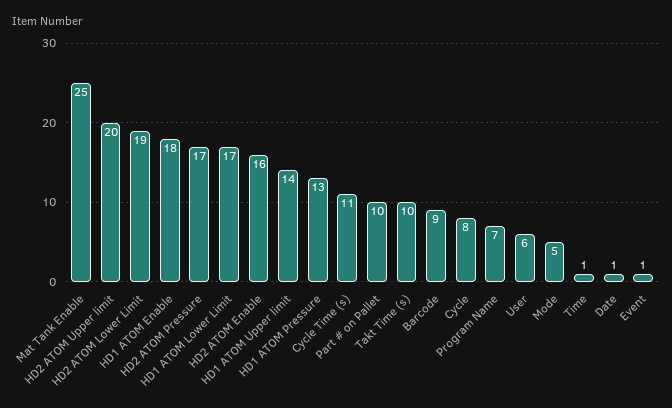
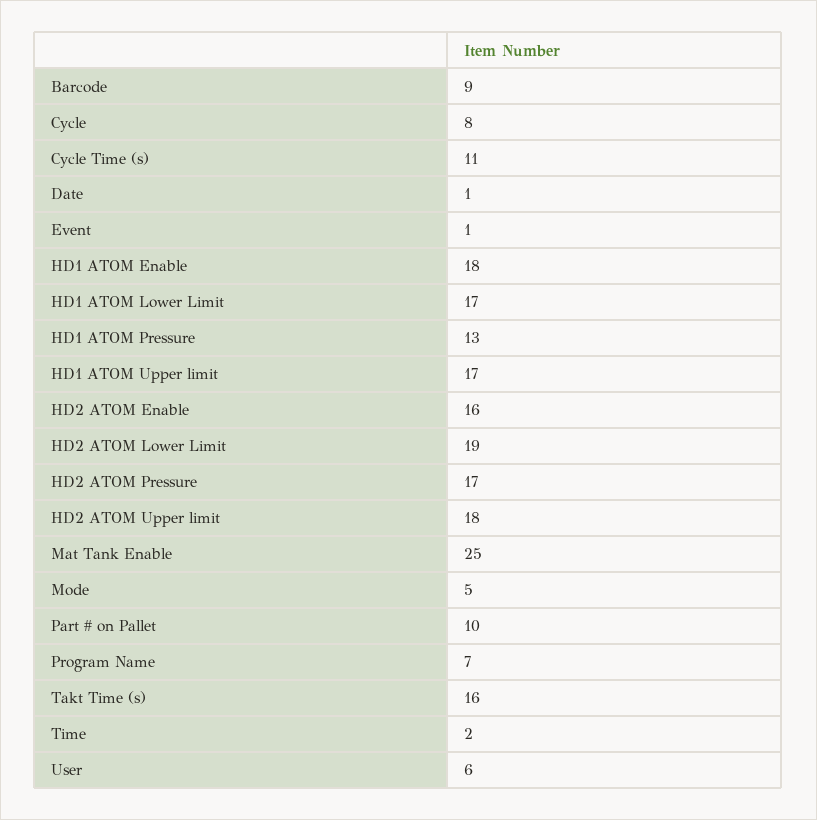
HD2 ATOM Upper limit: 20 -> 18
HD1 ATOM Upper limit: 14 -> 17
Takt Time (s): 10 -> 16
Time: 1 -> 2

